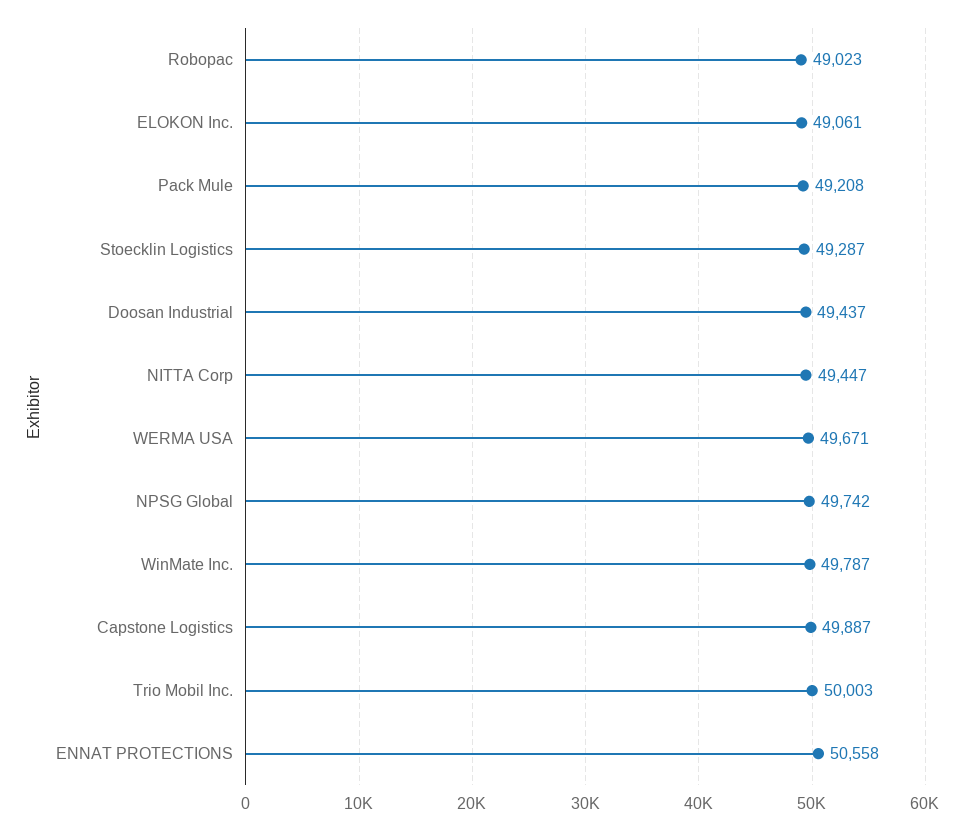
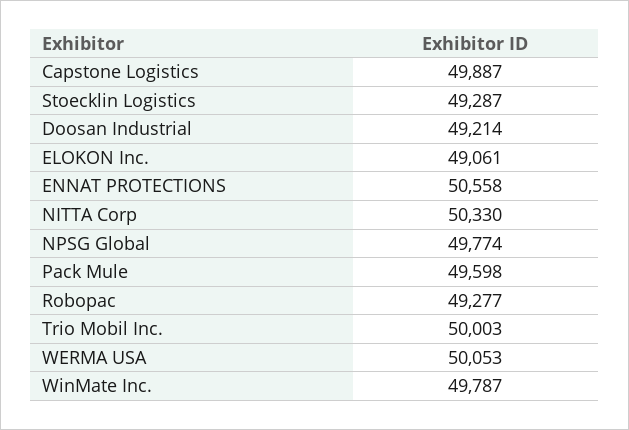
Robopac: 49023 -> 49277
Pack Mule: 49208 -> 49598
Doosan Industrial: 49437 -> 49214
NITTA Corp: 49447 -> 50330
WERMA USA: 49671 -> 50053
NPSG Global: 49742 -> 49774

